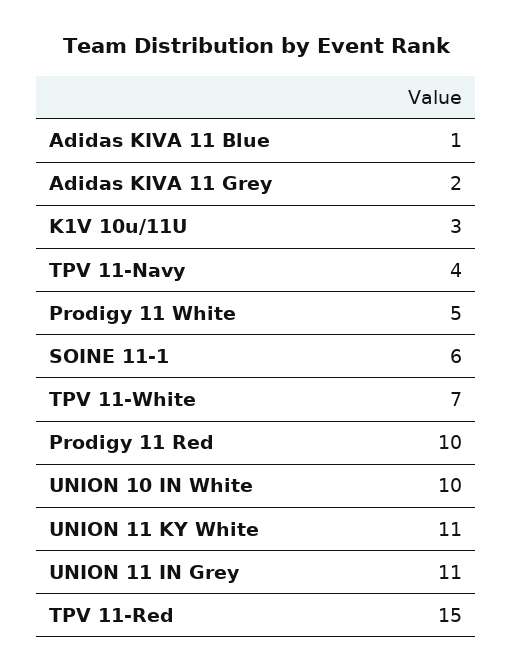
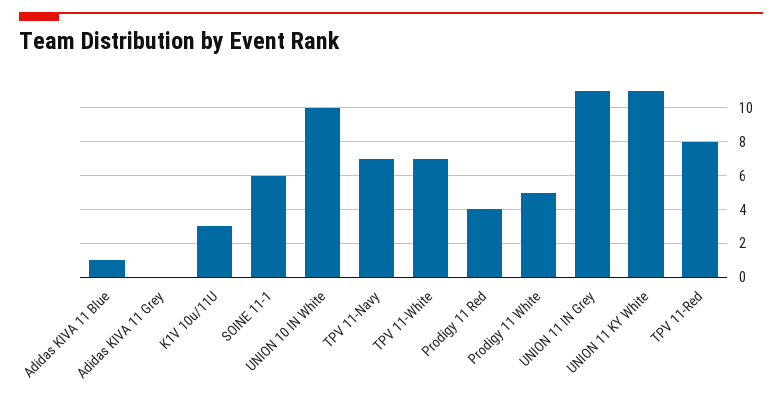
Adidas KIVA 11 Grey: 2 -> 0
TPV 11-Navy: 4 -> 7
Prodigy 11 Red: 10 -> 4
TPV 11-Red: 15 -> 8

